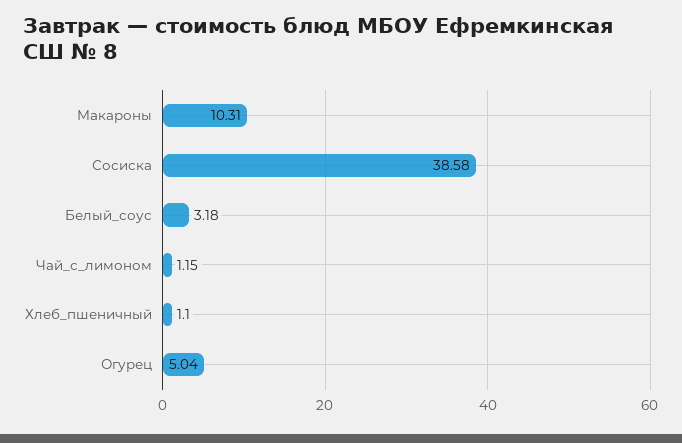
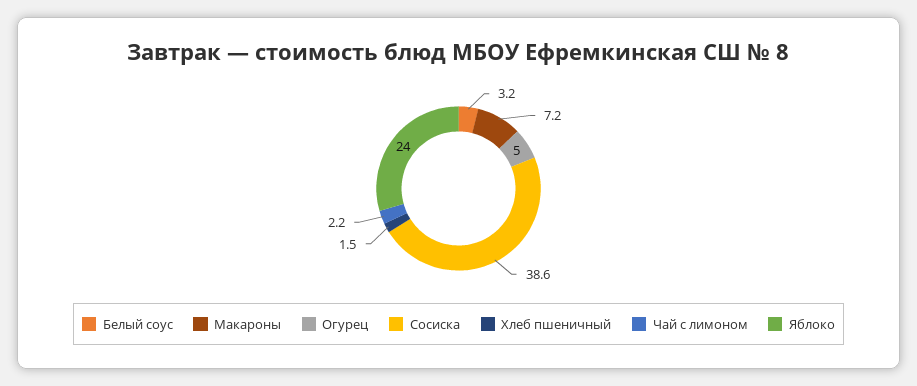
Макароны: 10.31 -> 7.2
Чай_с_лимоном: 1.15 -> 2.2
Хлеб_пшеничный: 1.1 -> 1.5
Яблоко: none -> 24

